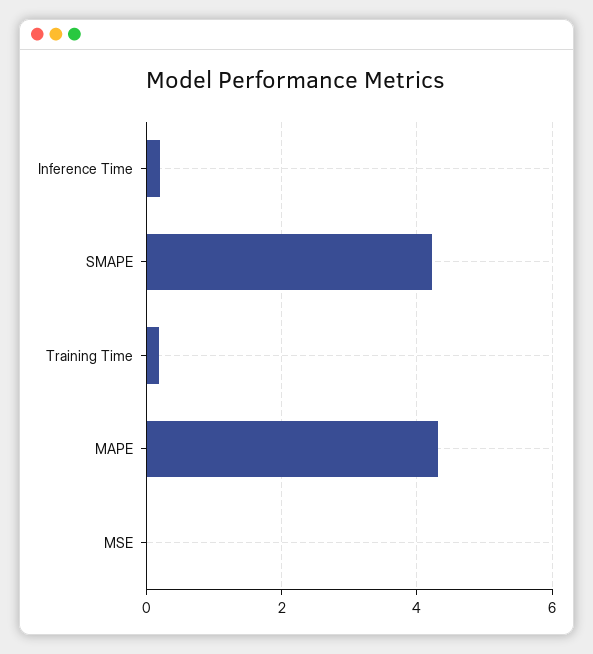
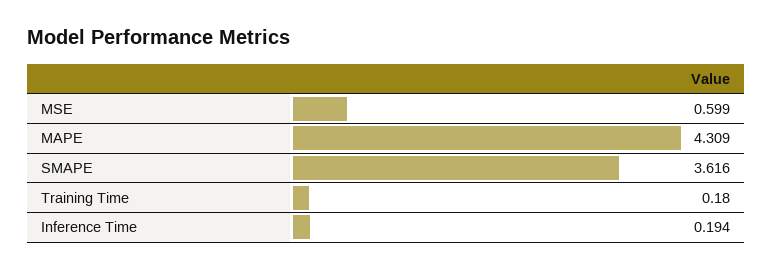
SMAPE: 4.2 -> 3.616
MSE: 0 -> 0.599

